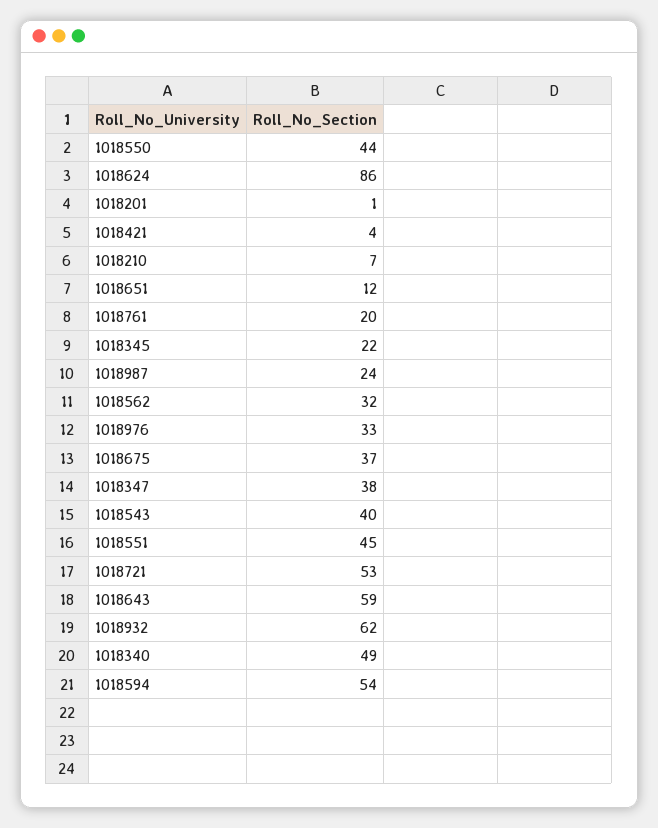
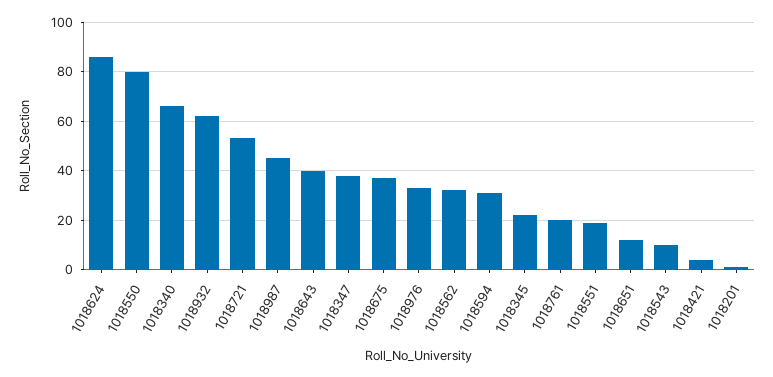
1018550: 44 -> 80
1018210: 7 -> none
1018987: 24 -> 45
1018543: 40 -> 10
1018551: 45 -> 20
1018643: 59 -> 40
1018340: 49 -> 65
1018594: 54 -> 30

